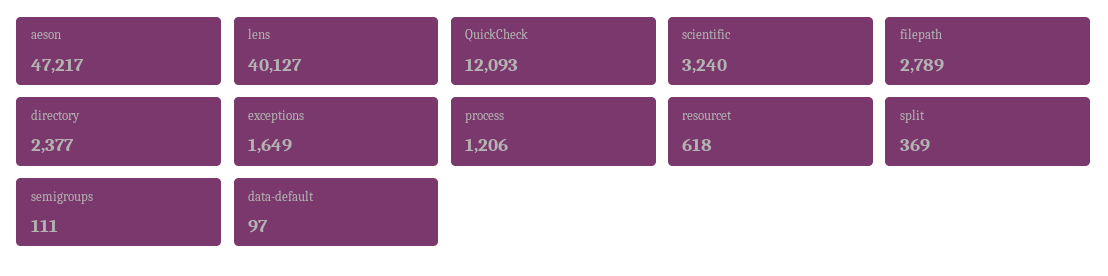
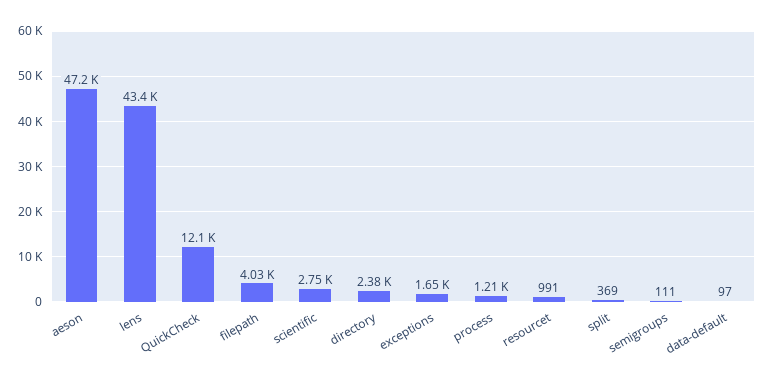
lens: 40127 -> 43400
scientific: 3240 -> 2750
filepath: 2789 -> 4030
resourcet: 618 -> 991

